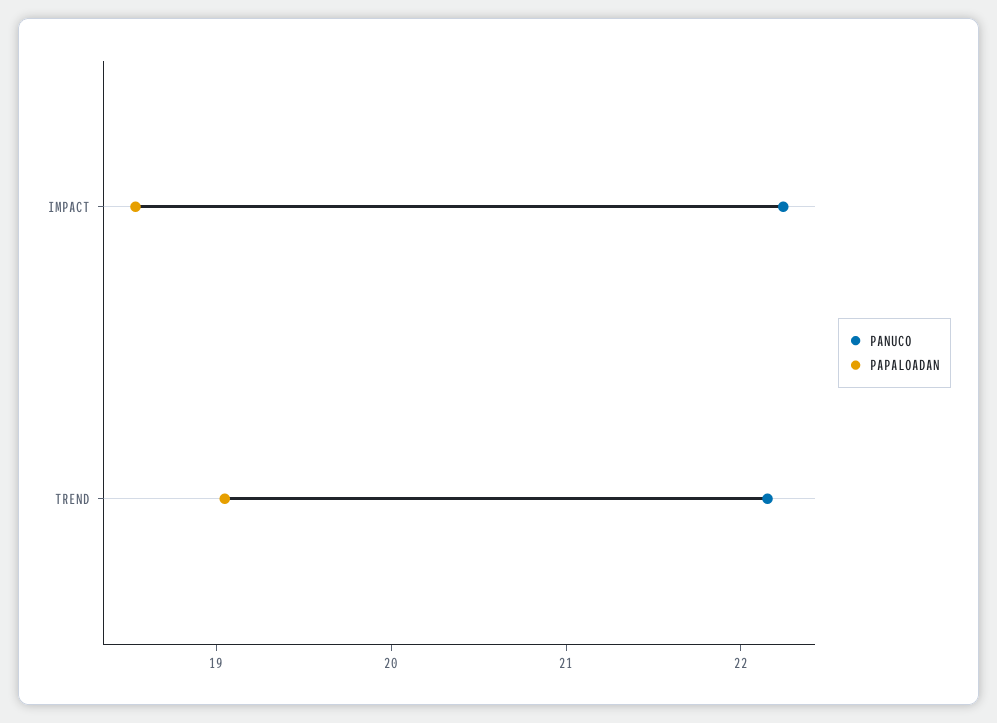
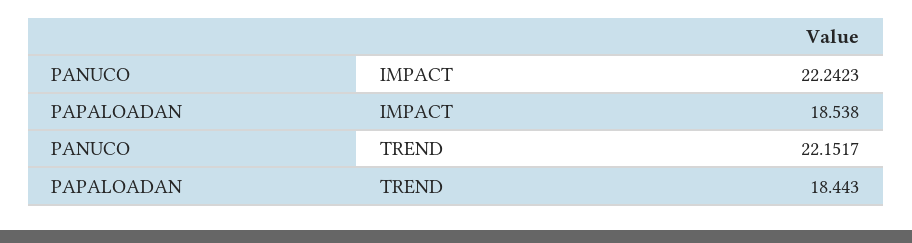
PAPALOADAN, TREND: 19 -> 18.443

